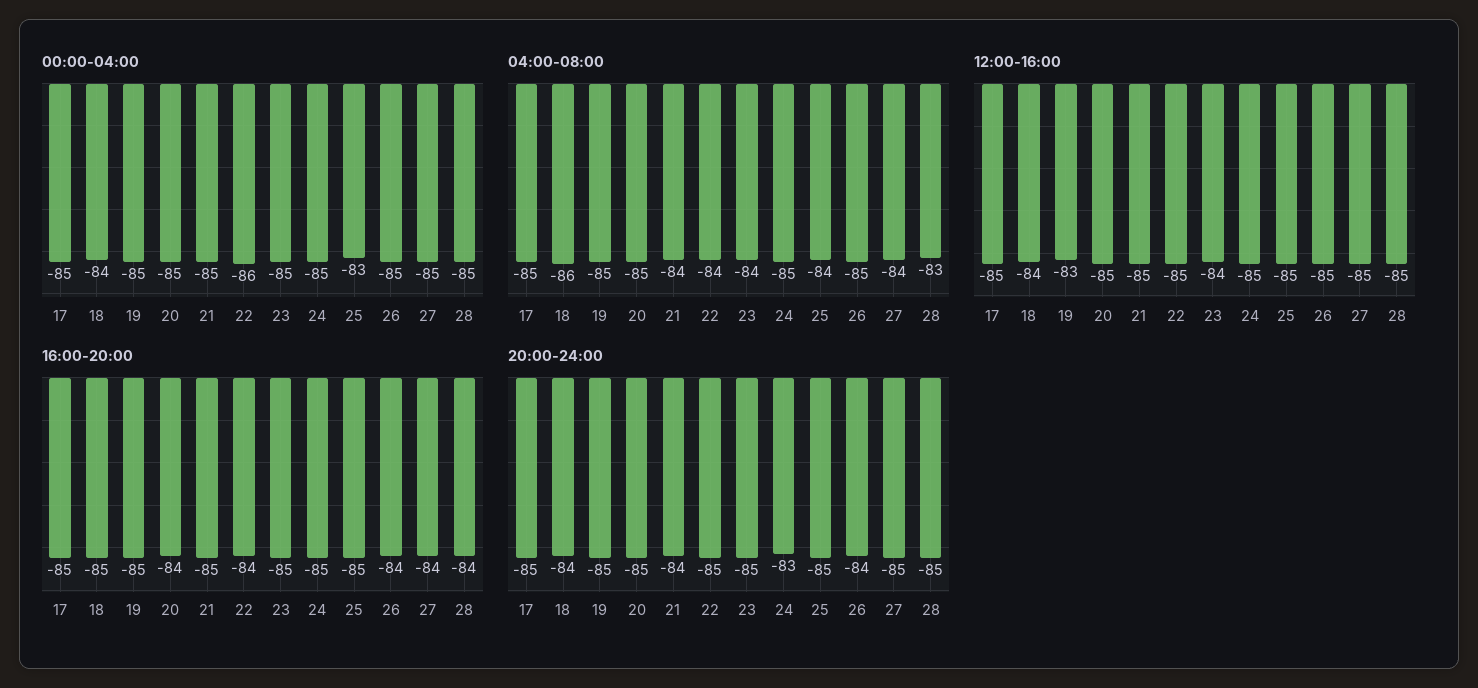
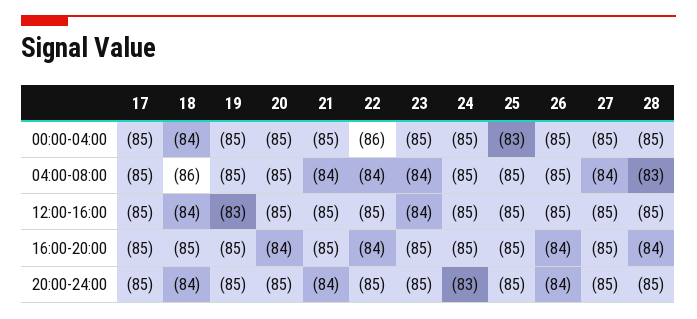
04:00-08:00, 25: -84 -> -85
16:00-20:00, 27: -84 -> -85

